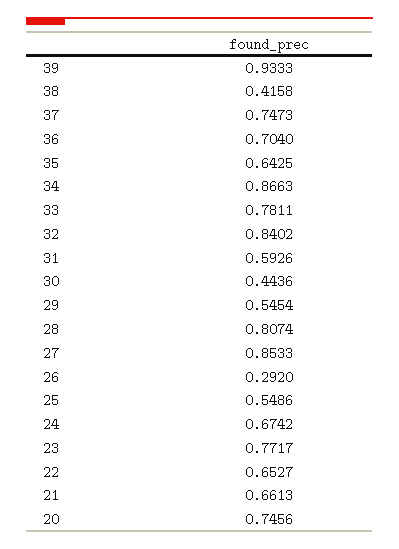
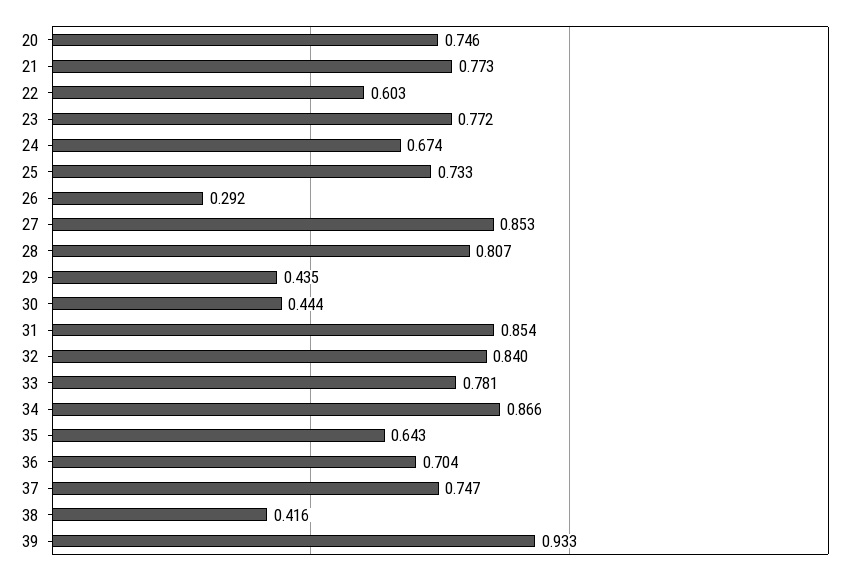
31: 0.5926 -> 0.854
29: 0.5454 -> 0.435
25: 0.5486 -> 0.733
22: 0.6527 -> 0.603
21: 0.6613 -> 0.773

